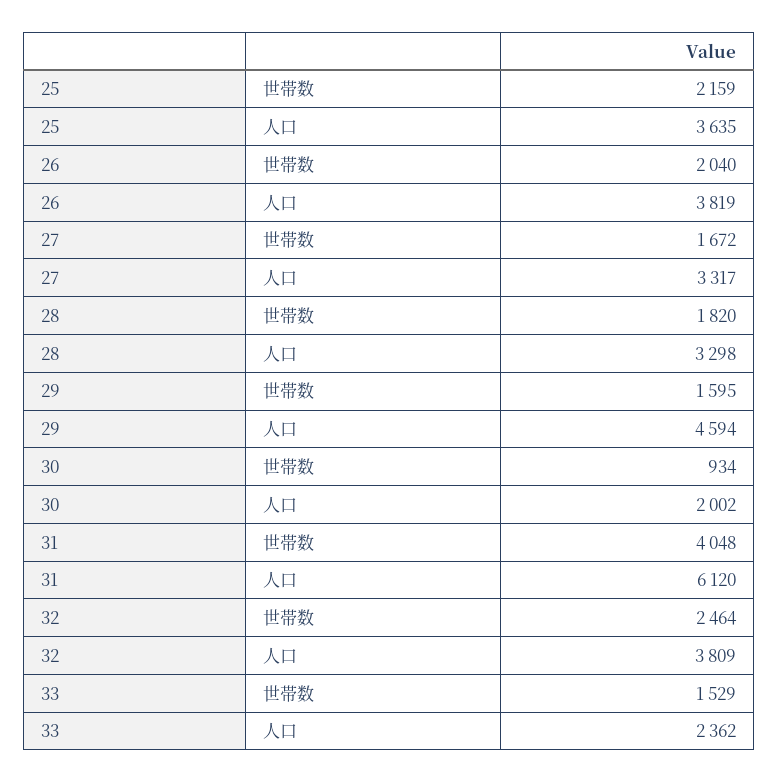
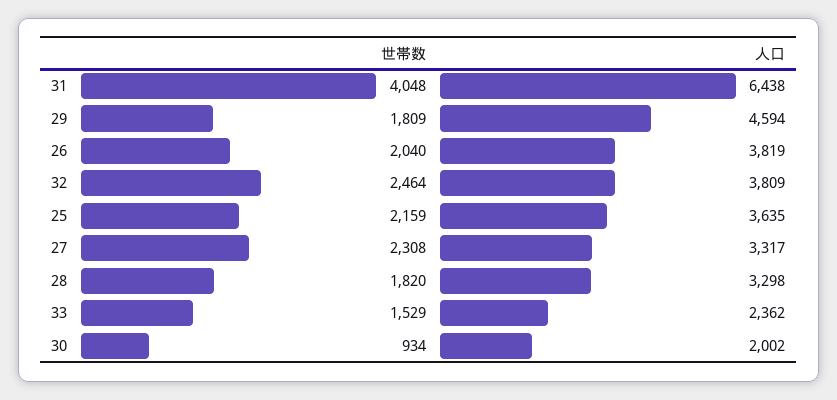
27, 世帯数: 1672 -> 2308
29, 世帯数: 1595 -> 1809
31, 人口: 6120 -> 6438

